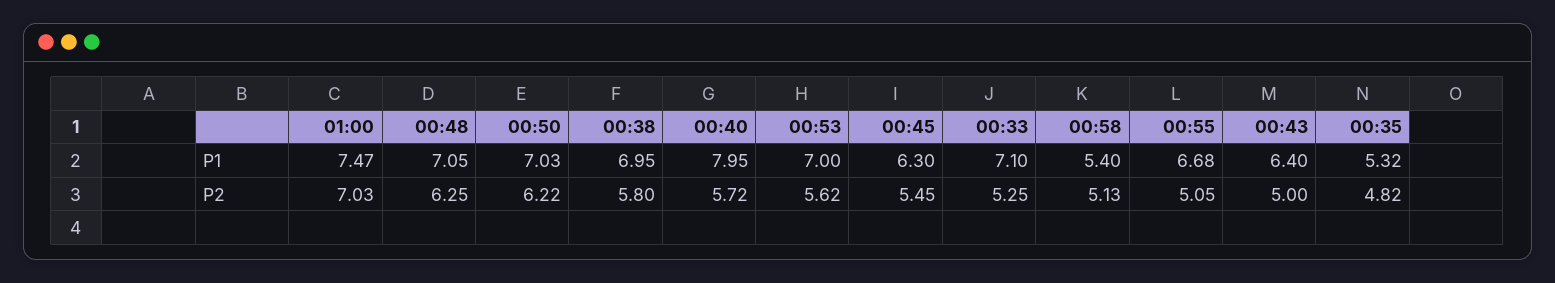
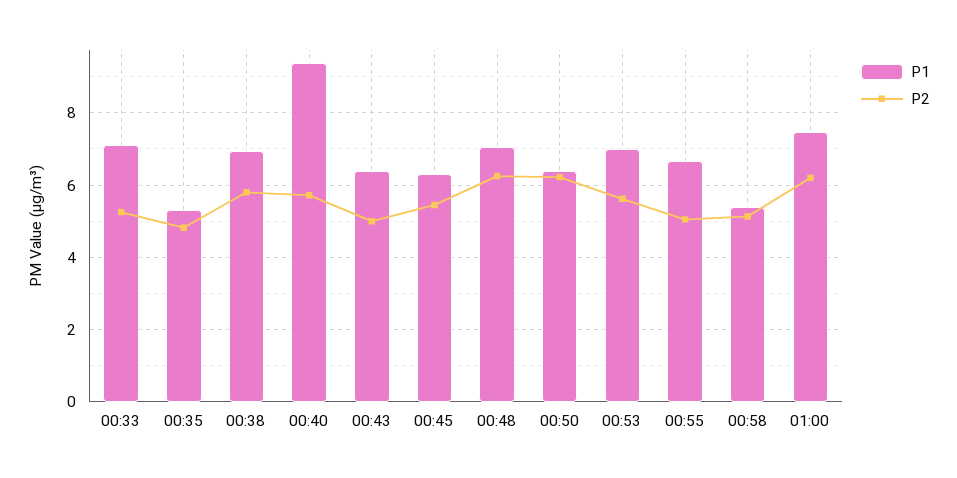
P1, 00:50: 7.03 -> 6.4
P1, 00:40: 7.95 -> 9.4
P2, 01:00: 7.03 -> 6.2

